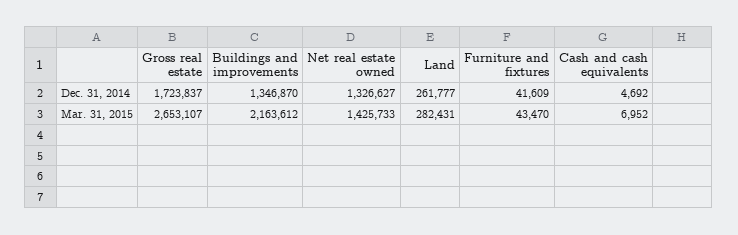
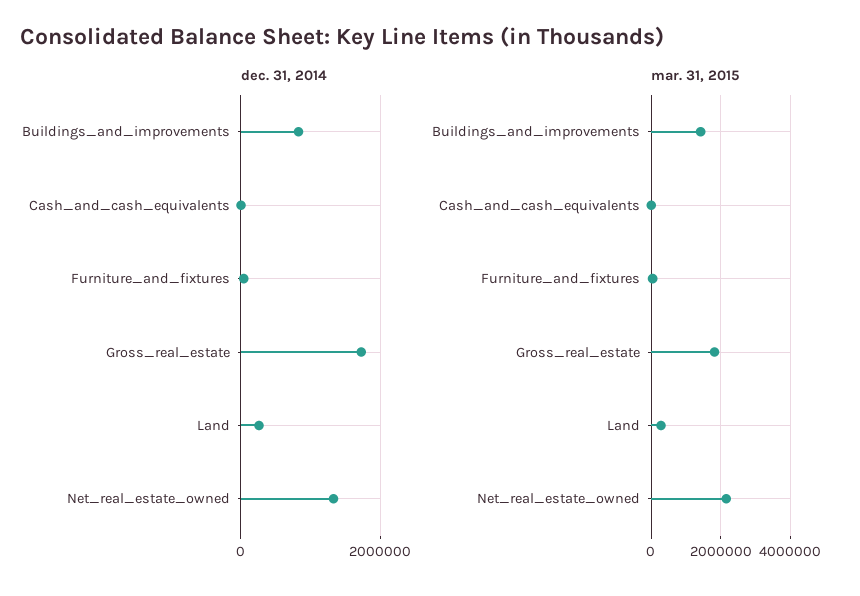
Dec. 31, 2014, Buildings and improvements: 1346870 -> 800000
Mar. 31, 2015, Gross real estate: 2653107 -> 1800000
Mar. 31, 2015, Buildings and improvements: 2163612 -> 1400000
Mar. 31, 2015, Net real estate owned: 1425733 -> 2200000

